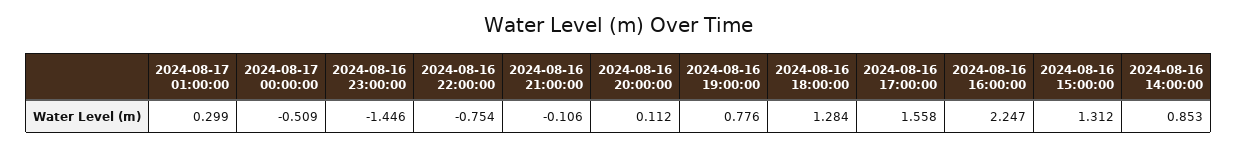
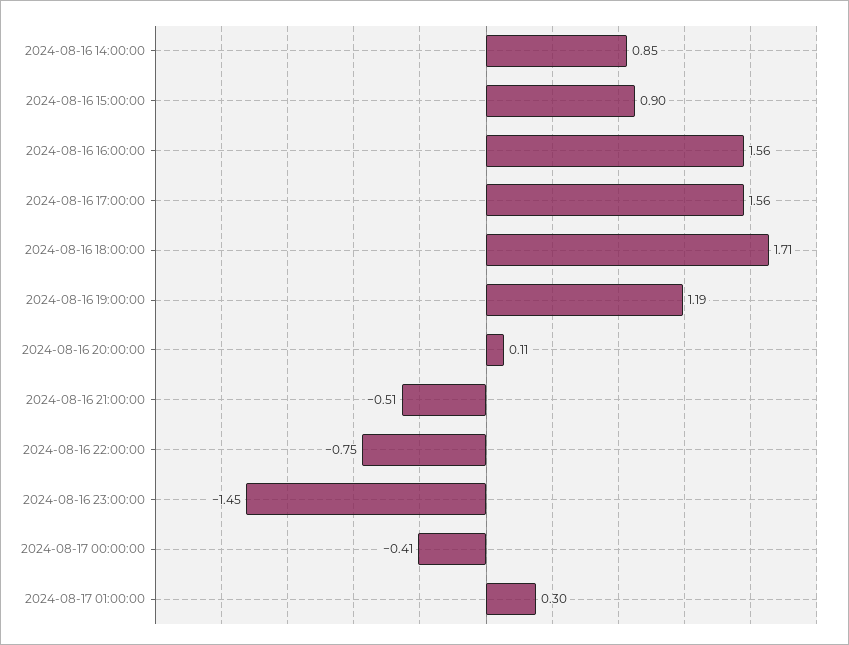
2024-08-17 00:00:00: -0.509 -> -0.41
2024-08-16 21:00:00: -0.106 -> -0.51
2024-08-16 19:00:00: 0.776 -> 1.19
2024-08-16 18:00:00: 1.284 -> 1.71
2024-08-16 16:00:00: 2.247 -> 1.56
2024-08-16 15:00:00: 1.312 -> 0.9

